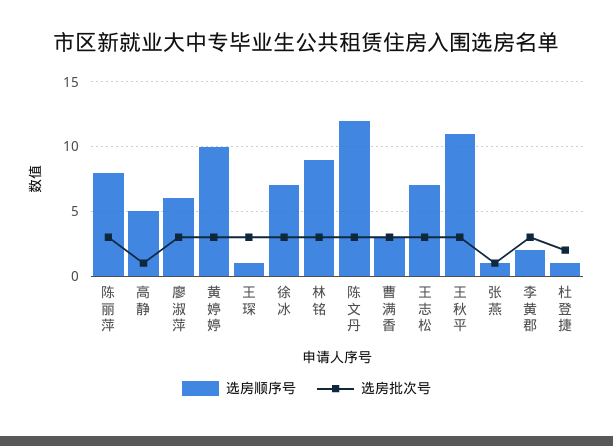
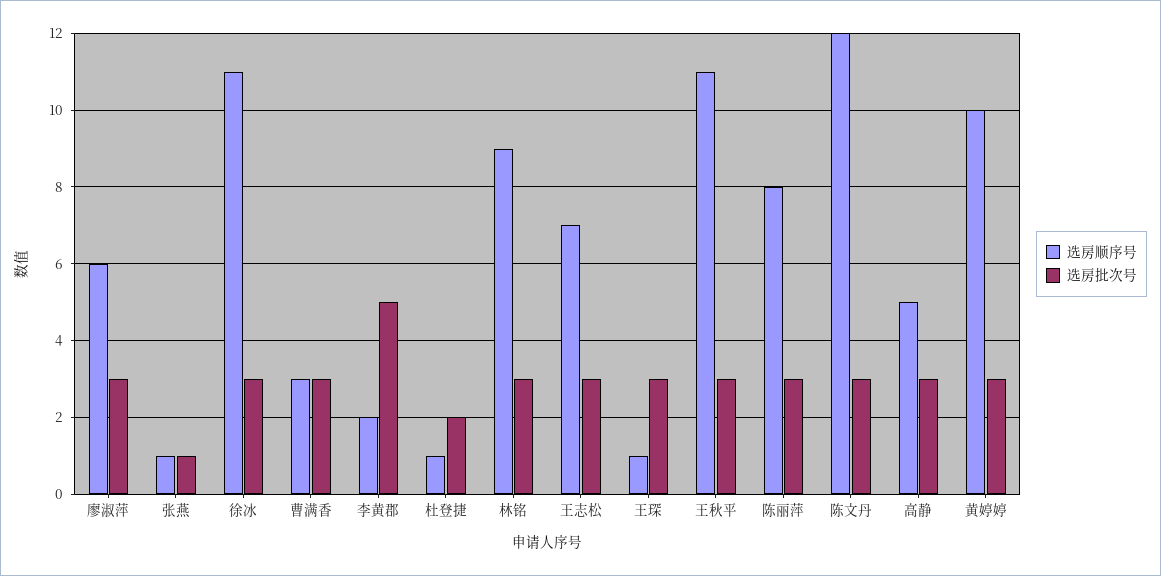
选房批次号, 高静: 1 -> 3
选房顺序号, 徐冰: 7 -> 11
选房批次号, 李黄郡: 3 -> 5

